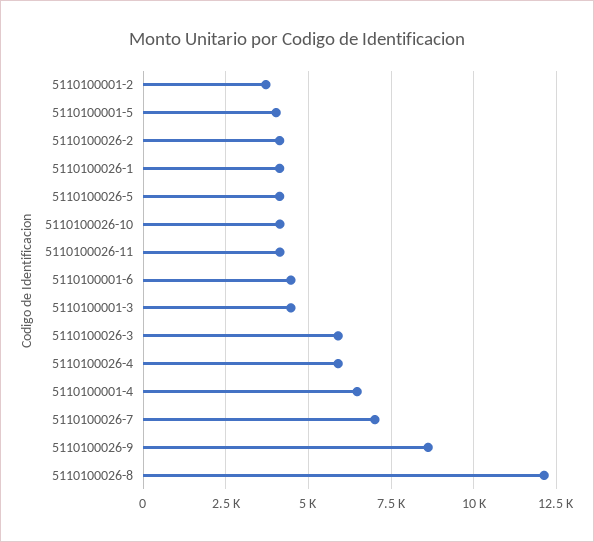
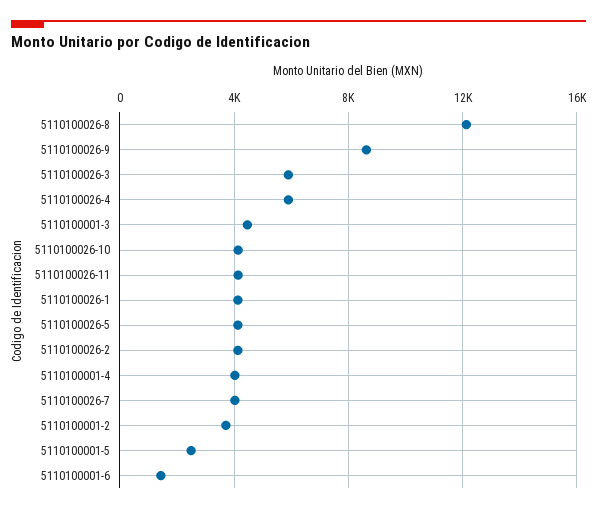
5110100001-5: 4000 -> 2500
5110100001-6: 4500 -> 1500
5110100001-4: 6500 -> 4000
5110100026-7: 7000 -> 4000

